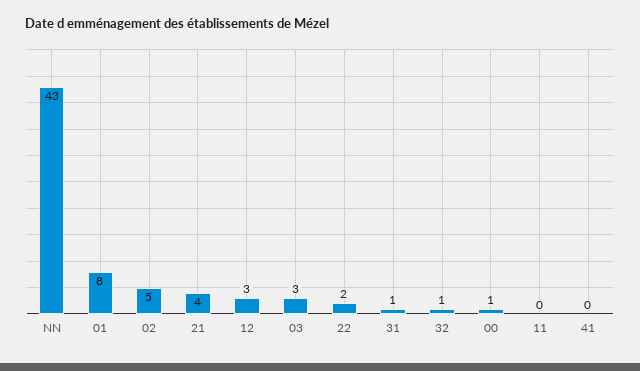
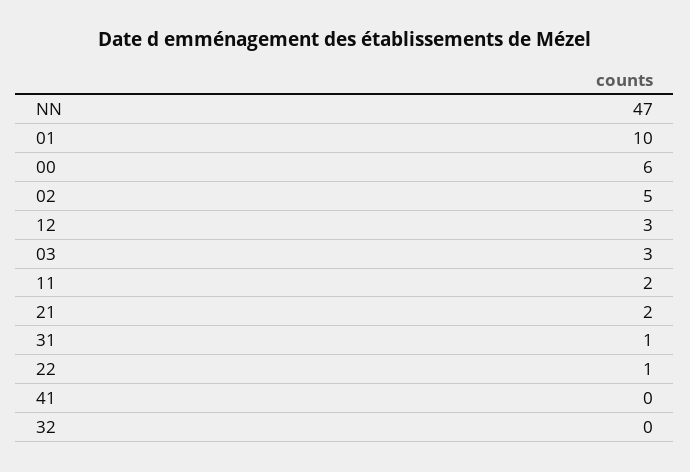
NN: 43 -> 47
01: 8 -> 10
21: 4 -> 2
22: 2 -> 1
32: 1 -> 0
00: 1 -> 6
11: 0 -> 2

